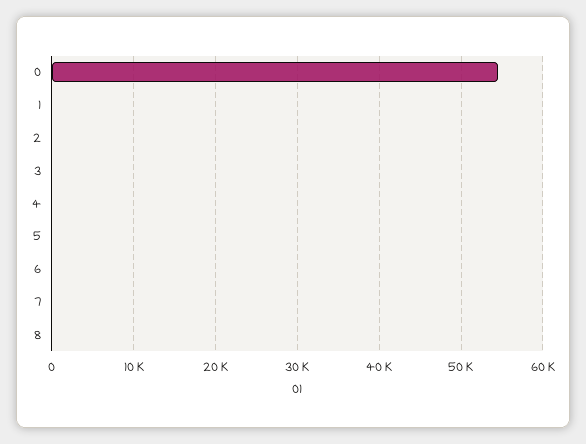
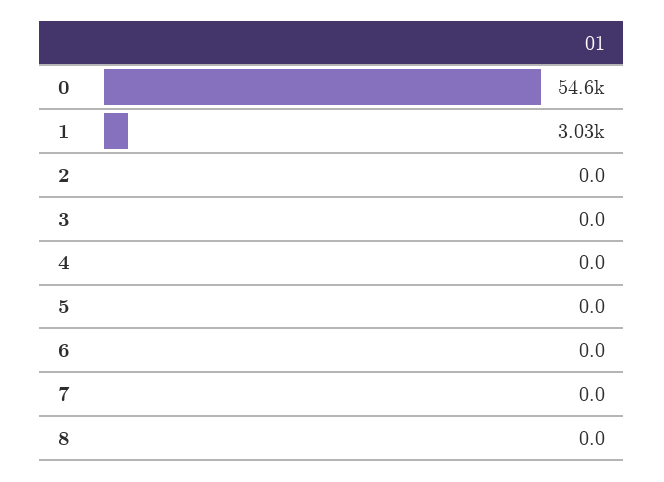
1: 0 -> 3030

